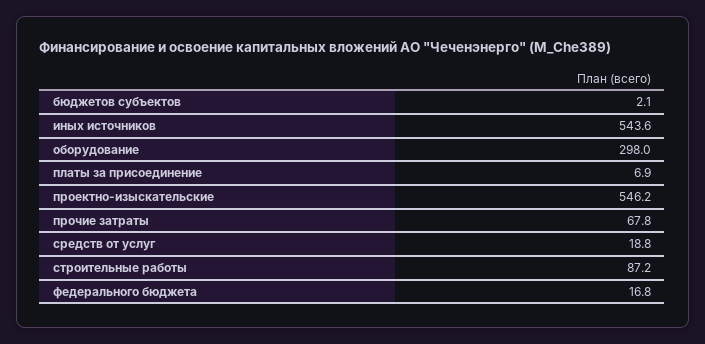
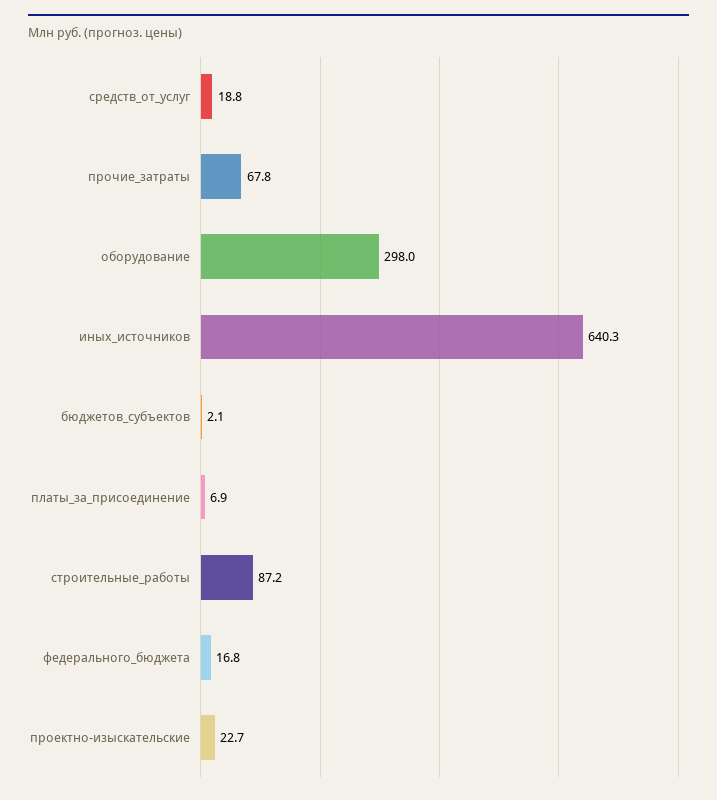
иных источников: 543.6 -> 640.3
проектно-изыскательские: 546.2 -> 22.7

